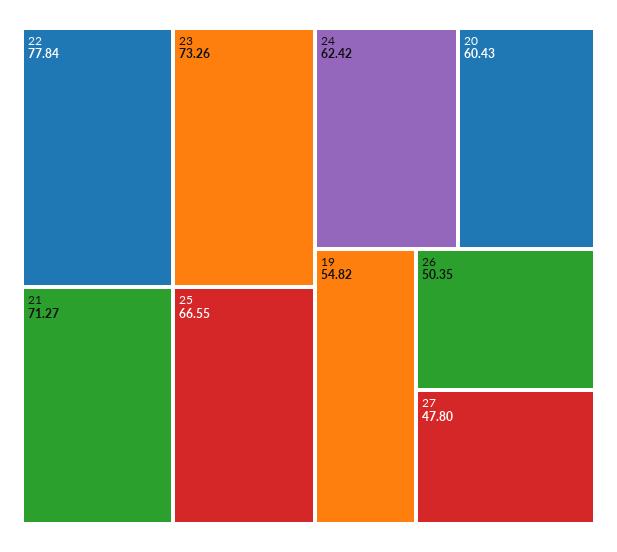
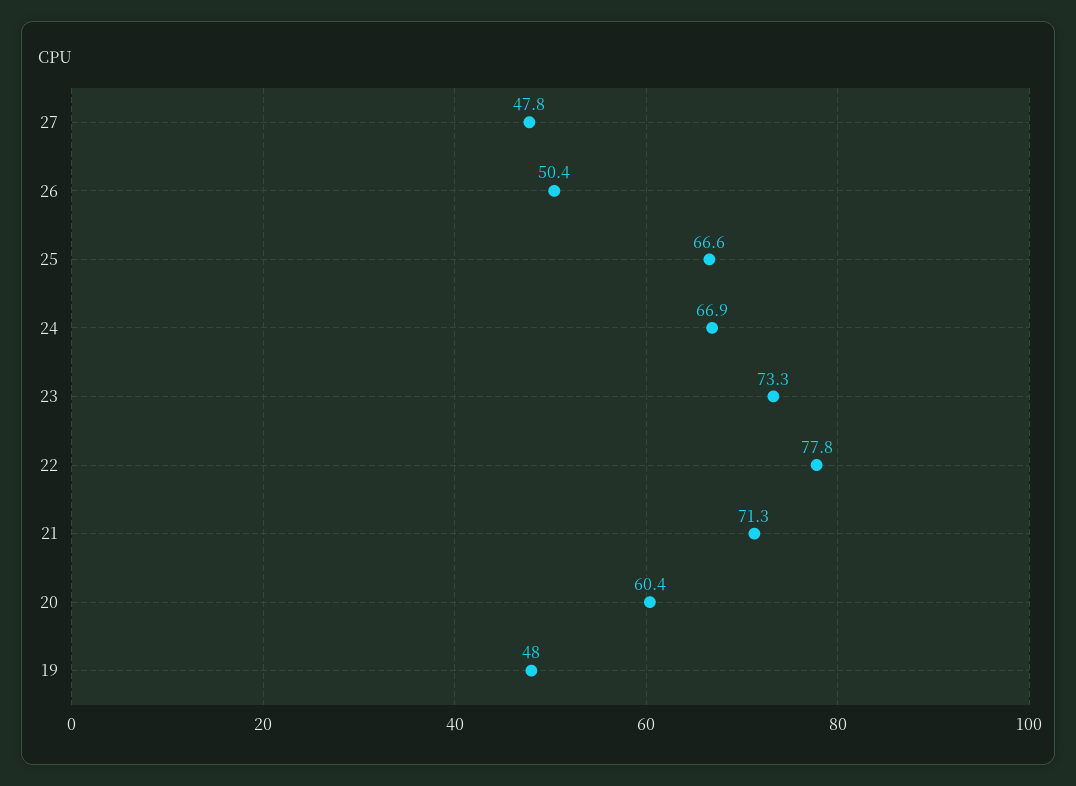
24: 62.42 -> 66.9
19: 54.82 -> 48

